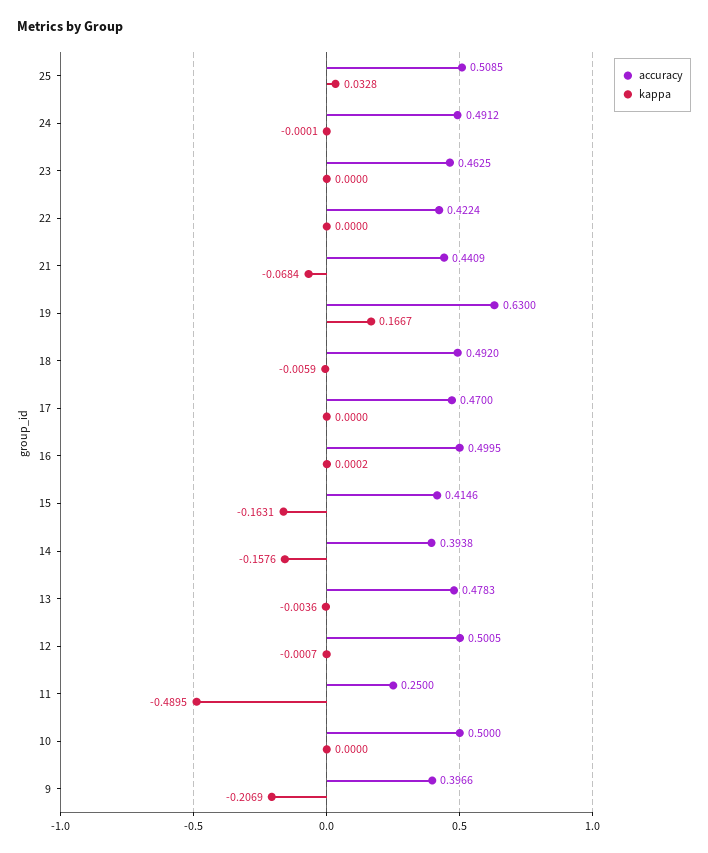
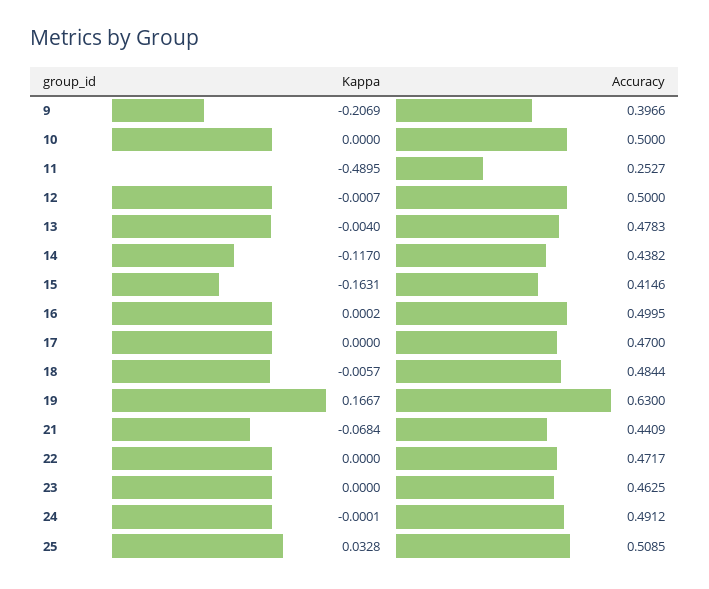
accuracy, 22: 0.4224 -> 0.4717
accuracy, 18: 0.492 -> 0.4844
kappa, 18: -0.0059 -> -0.0057
accuracy, 14: 0.3938 -> 0.4382
kappa, 14: -0.1576 -> -0.117
kappa, 13: -0.0036 -> -0.004
accuracy, 12: 0.5005 -> 0.5
accuracy, 11: 0.25 -> 0.2527

